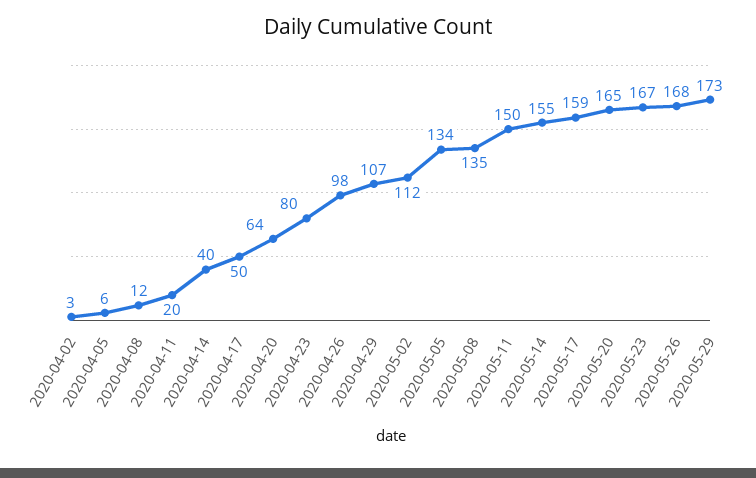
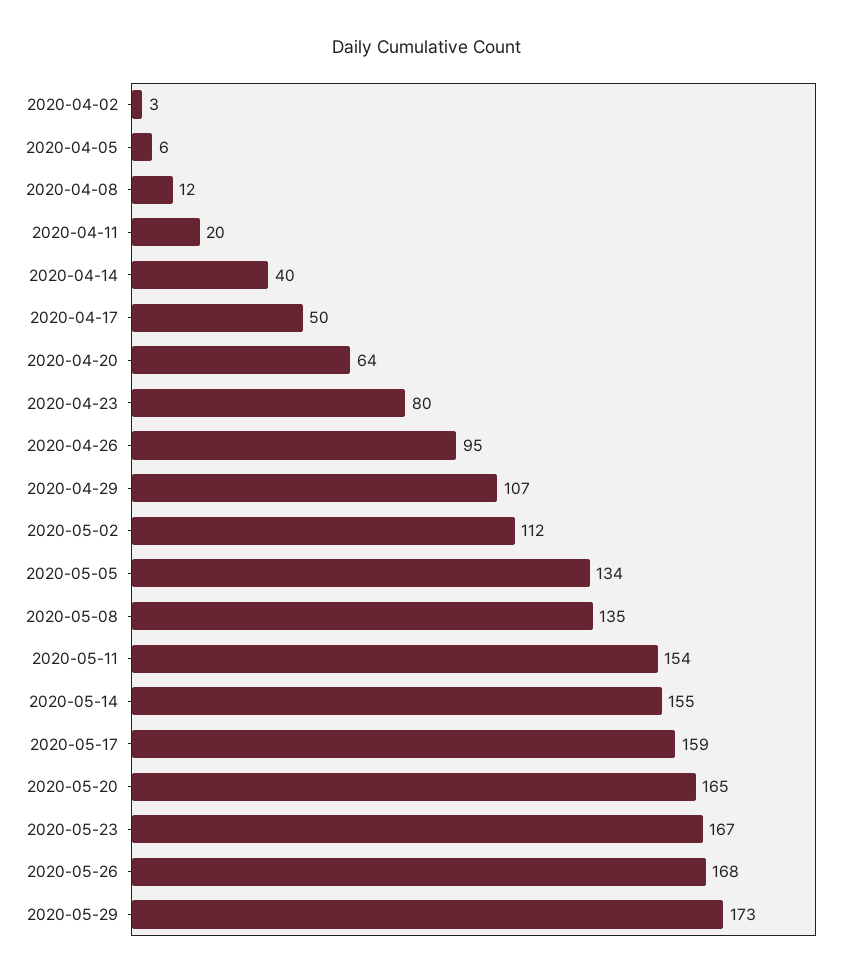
2020-04-26: 98 -> 95
2020-05-11: 150 -> 154

